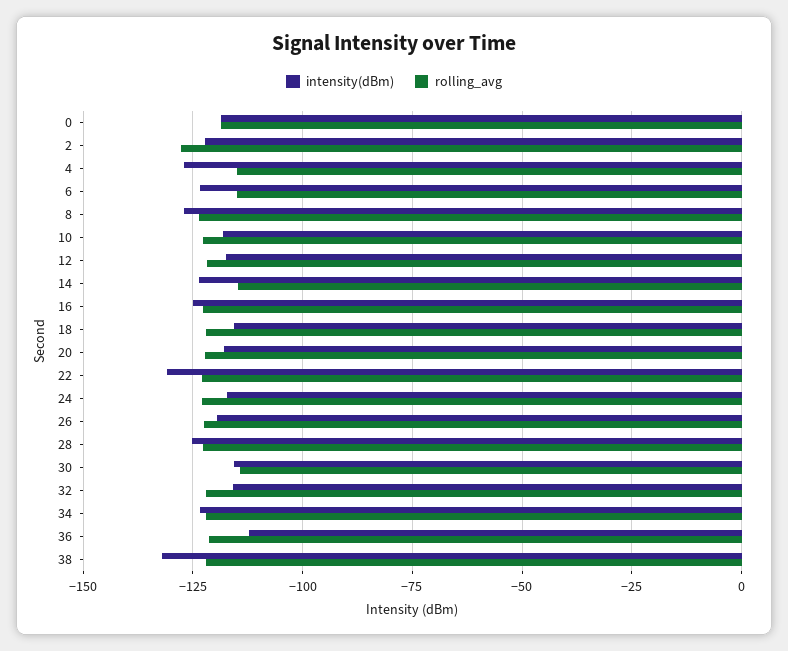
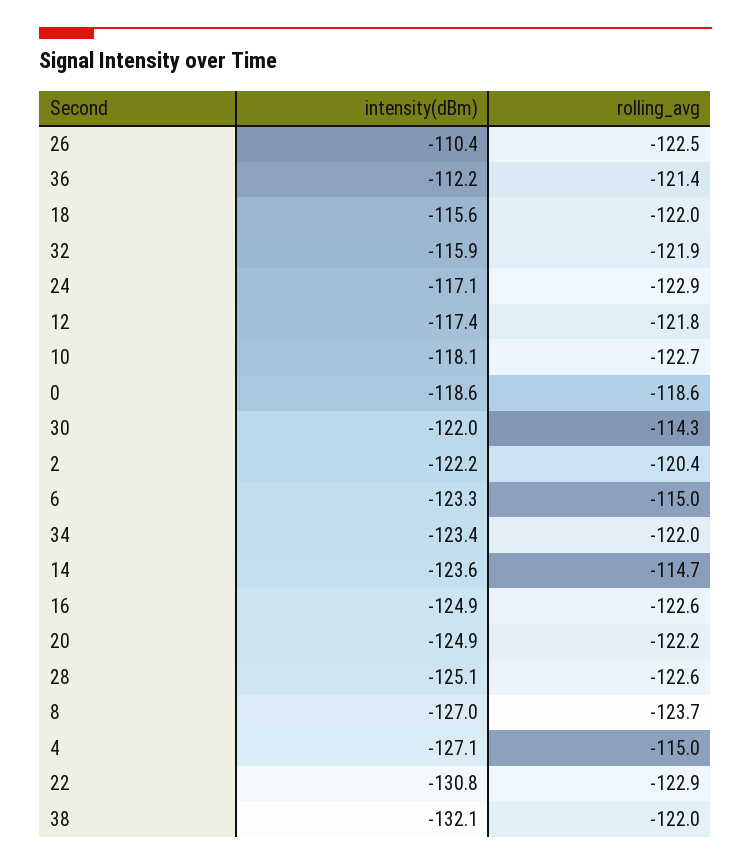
rolling_avg, 2: -127.5 -> -120.4
intensity(dBm), 20: -117.5 -> -124.9
intensity(dBm), 26: -120 -> -110.4
intensity(dBm), 30: -115 -> -122

